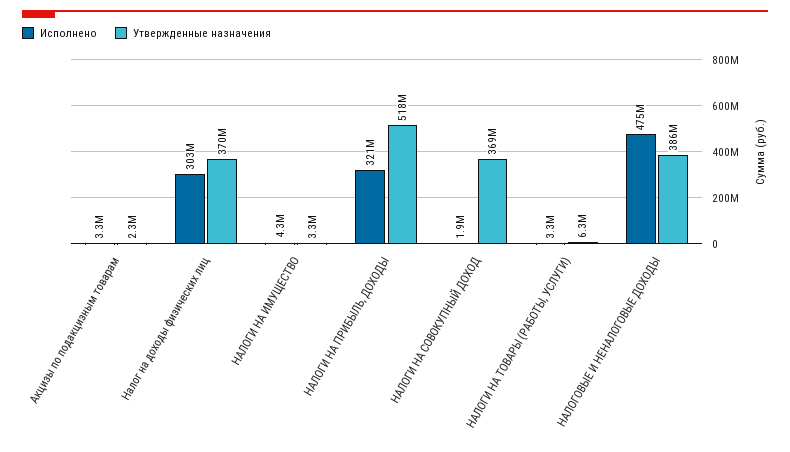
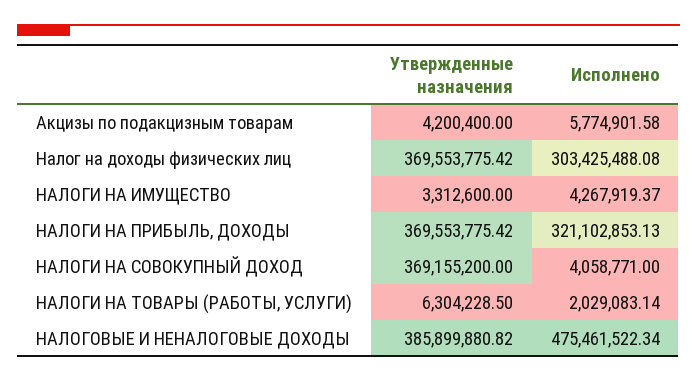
Исполнено, Акцизы по подакцизным товарам: 3300000 -> 5774901.58
Утвержденные назначения, Акцизы по подакцизным товарам: 2300000 -> 4200400
Утвержденные назначения, НАЛОГИ НА ПРИБЫЛЬ, ДОХОДЫ: 518000000 -> 369553775.42
Исполнено, НАЛОГИ НА СОВОКУПНЫЙ ДОХОД: 1900000 -> 4058771
Исполнено, НАЛОГИ НА ТОВАРЫ (РАБОТЫ, УСЛУГИ): 3300000 -> 2029083.14

